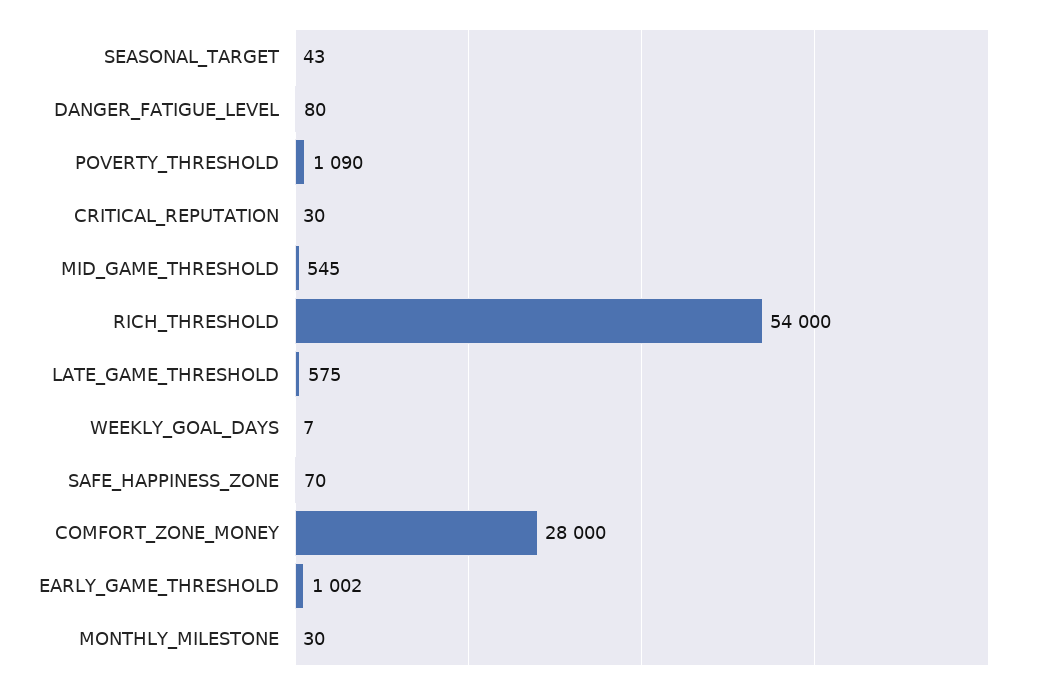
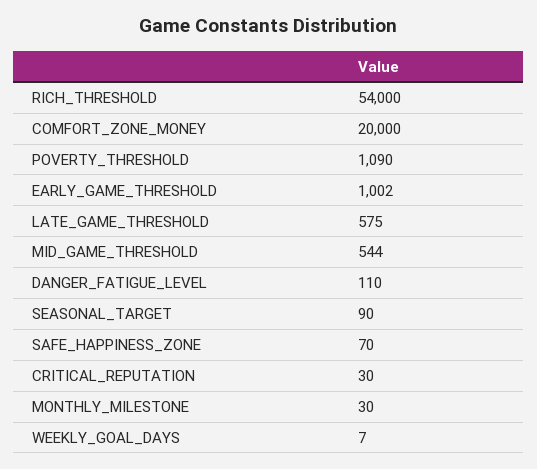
SEASONAL_TARGET: 43 -> 90
DANGER_FATIGUE_LEVEL: 80 -> 110
MID_GAME_THRESHOLD: 545 -> 544
COMFORT_ZONE_MONEY: 28000 -> 20000

